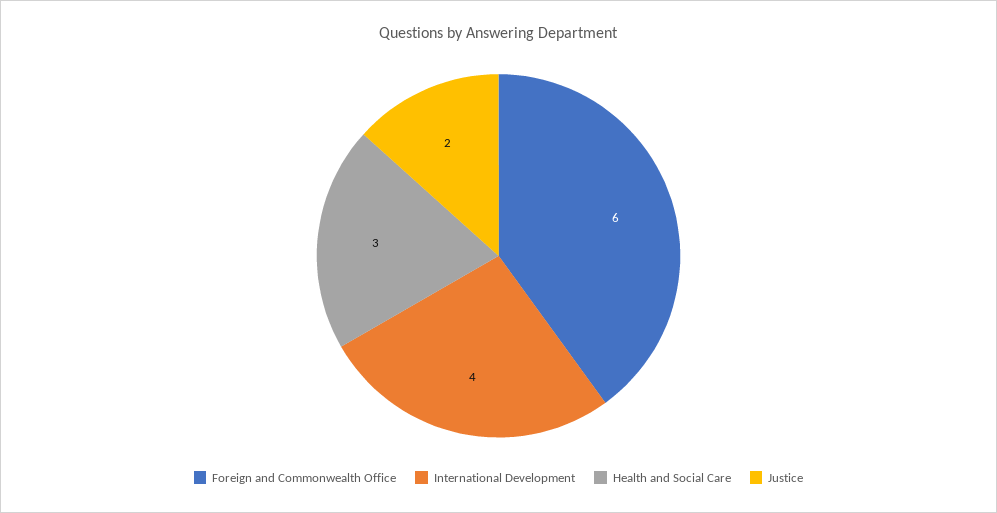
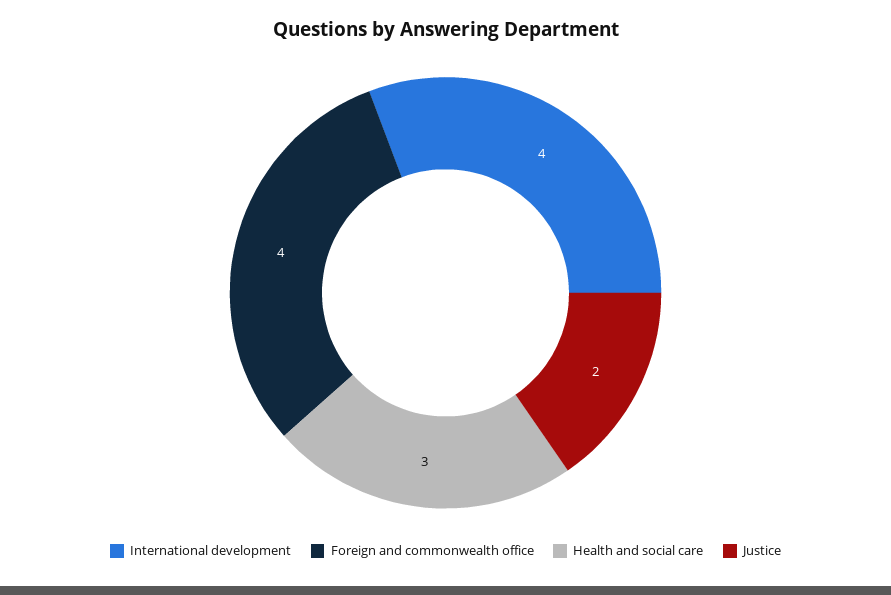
Foreign and Commonwealth Office: 6 -> 4

